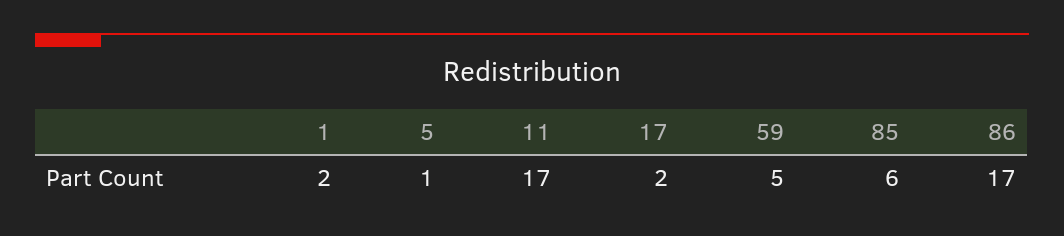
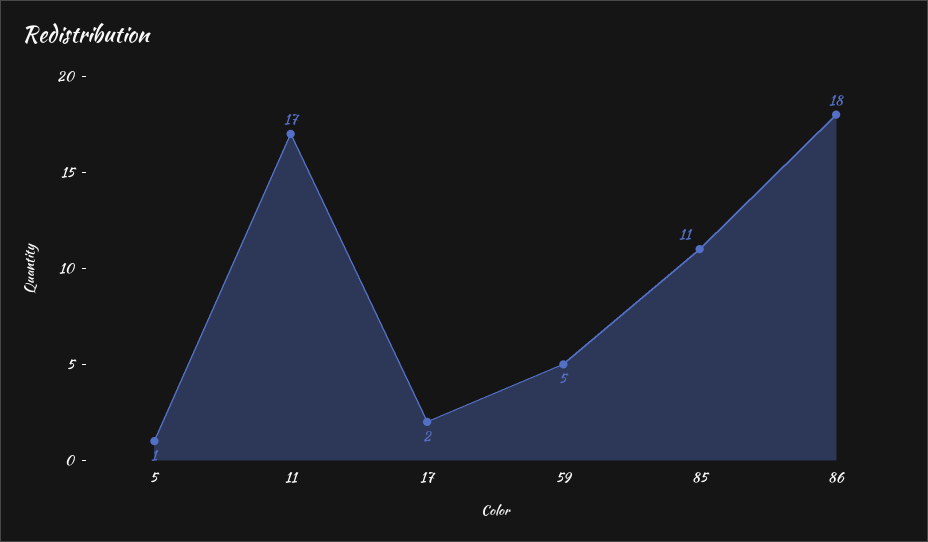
1: 2 -> none
85: 6 -> 11
86: 17 -> 18

